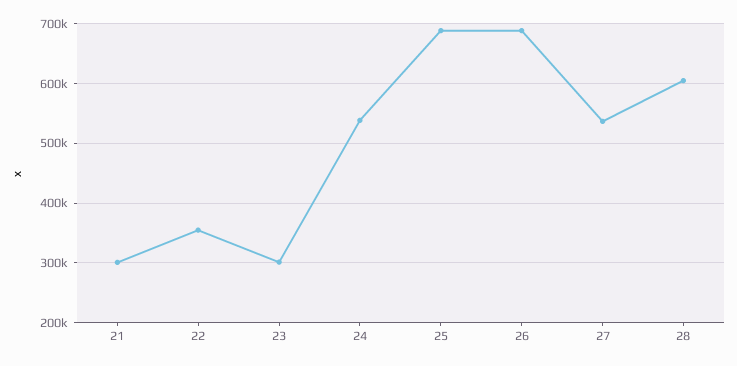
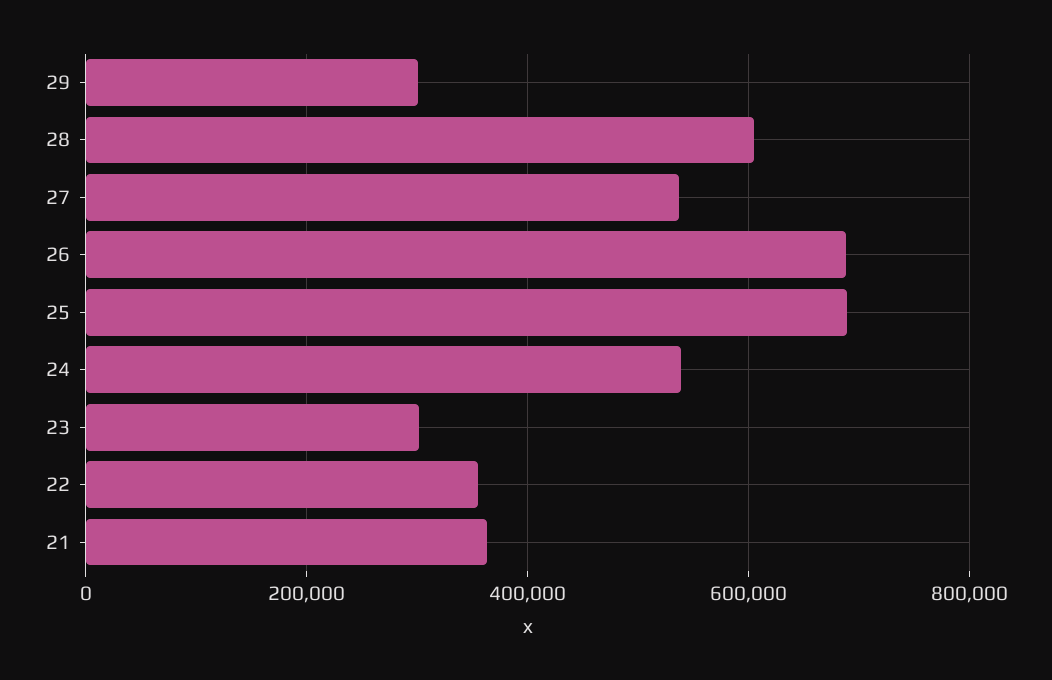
21: 300000 -> 360000
29: none -> 300000

